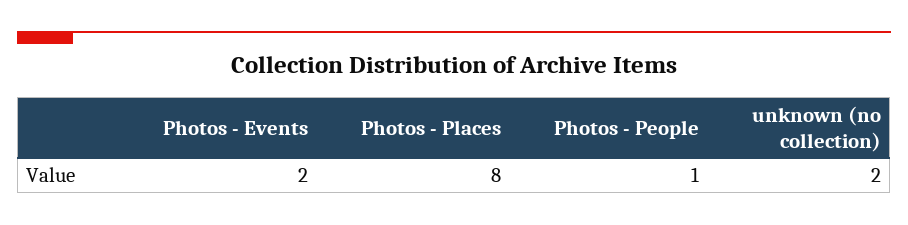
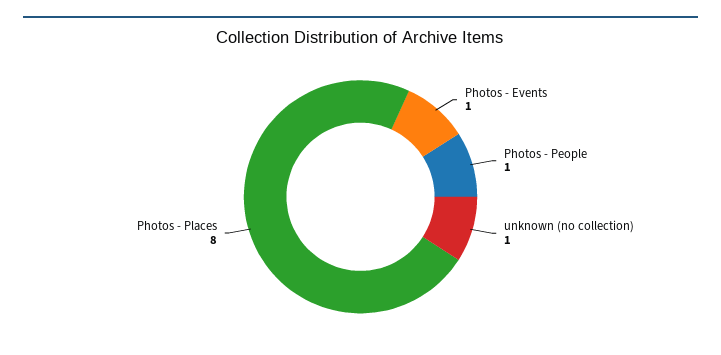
Photos - Events: 2 -> 1
unknown (no collection): 2 -> 1

